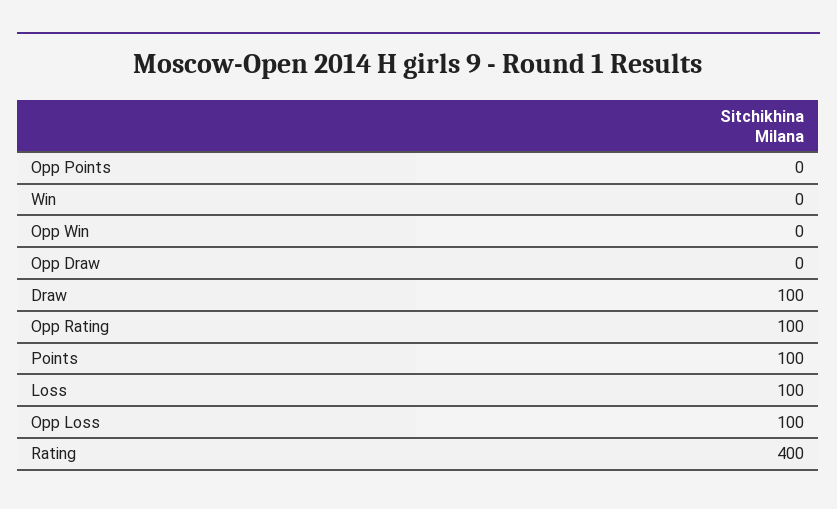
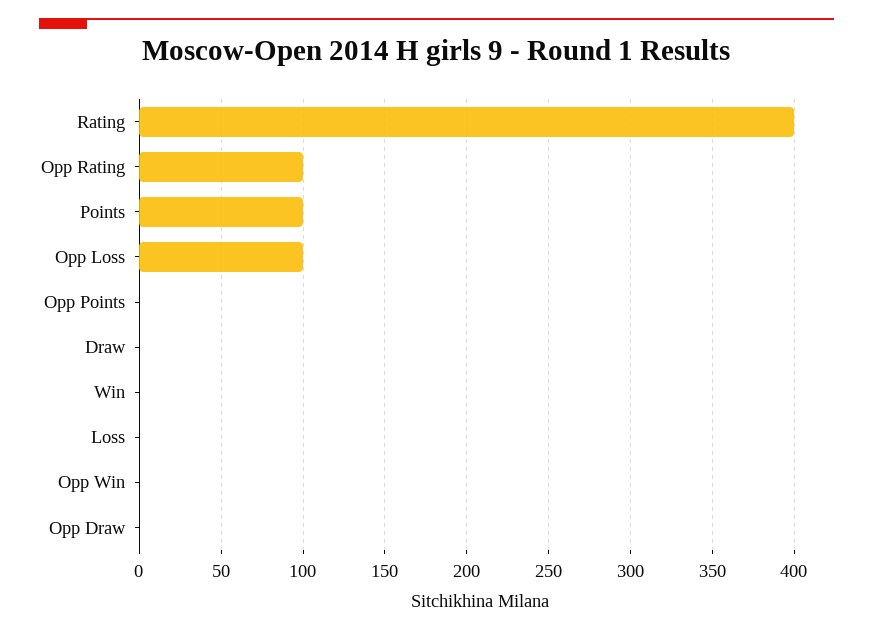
Draw: 100 -> 0
Loss: 100 -> 0

